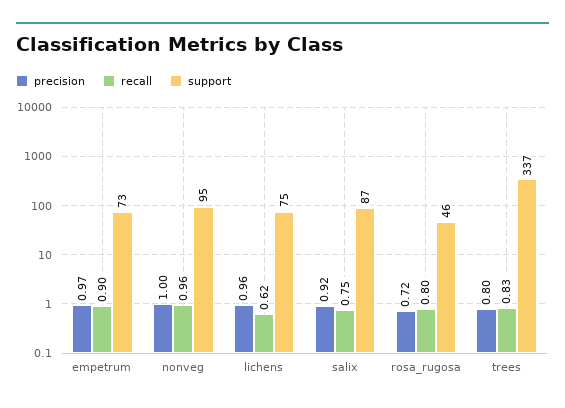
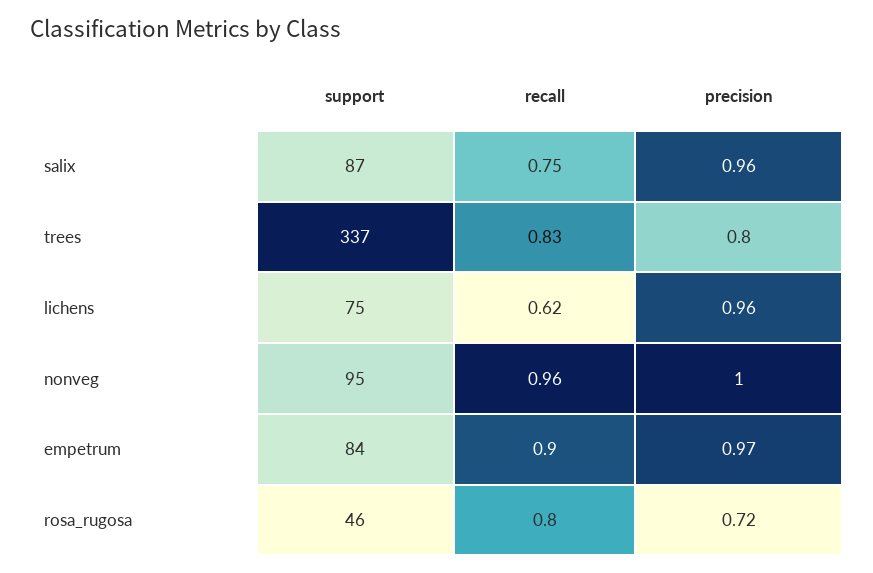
support, empetrum: 73 -> 84
precision, salix: 0.92 -> 0.96

